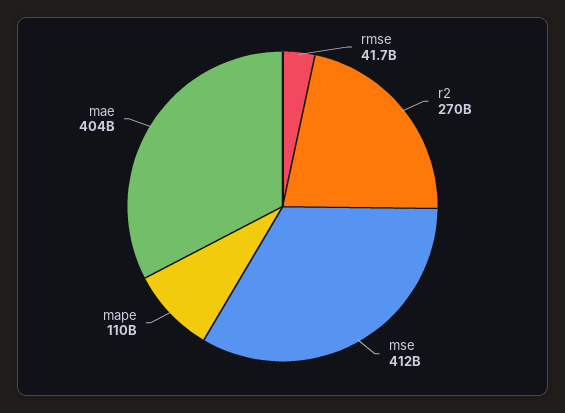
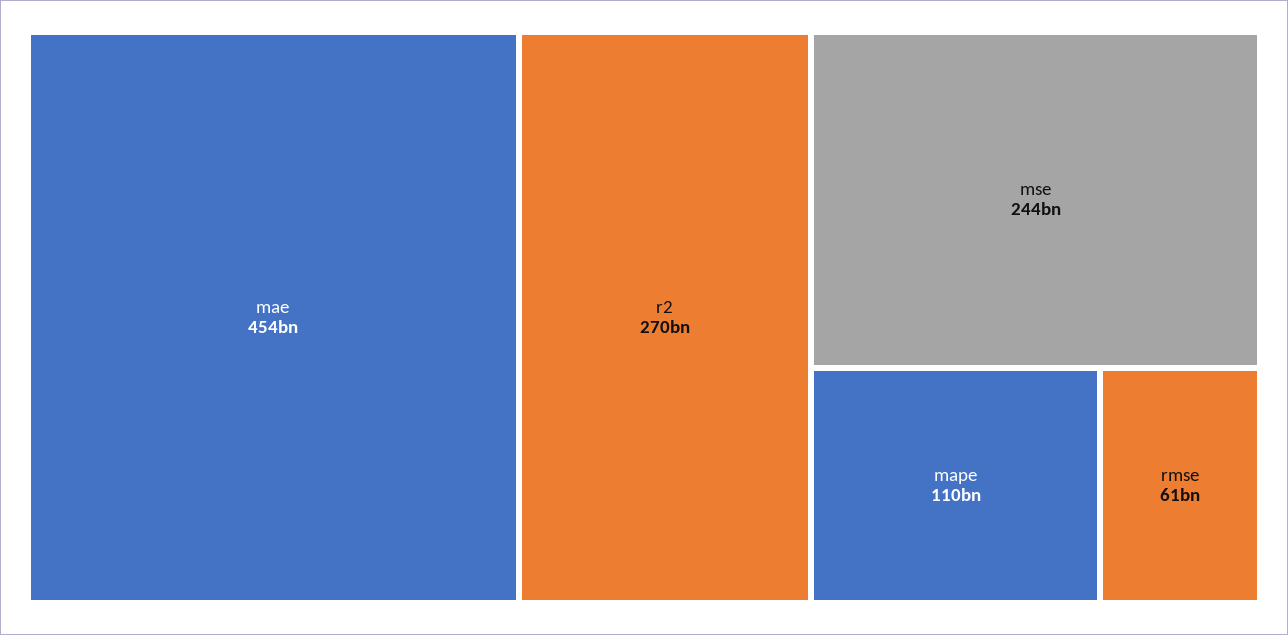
rmse: 41700000000 -> 61000000000
mse: 412000000000 -> 244000000000
mae: 404000000000 -> 454000000000

